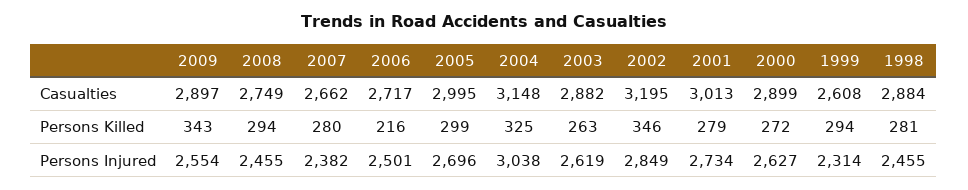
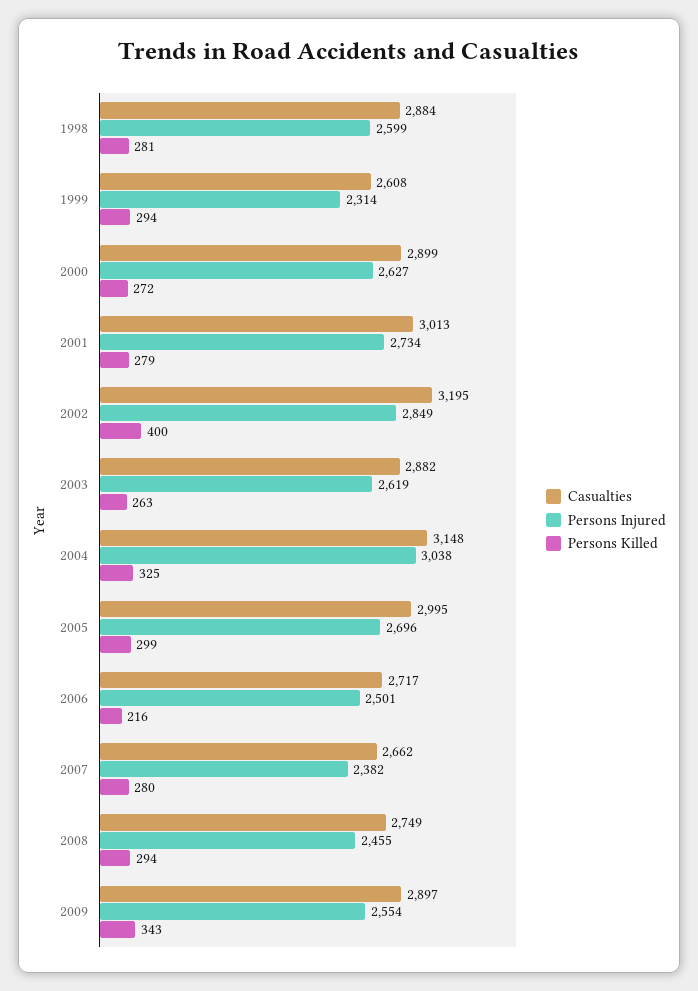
Persons Killed, 2002: 346 -> 400
Persons Injured, 1998: 2455 -> 2599

